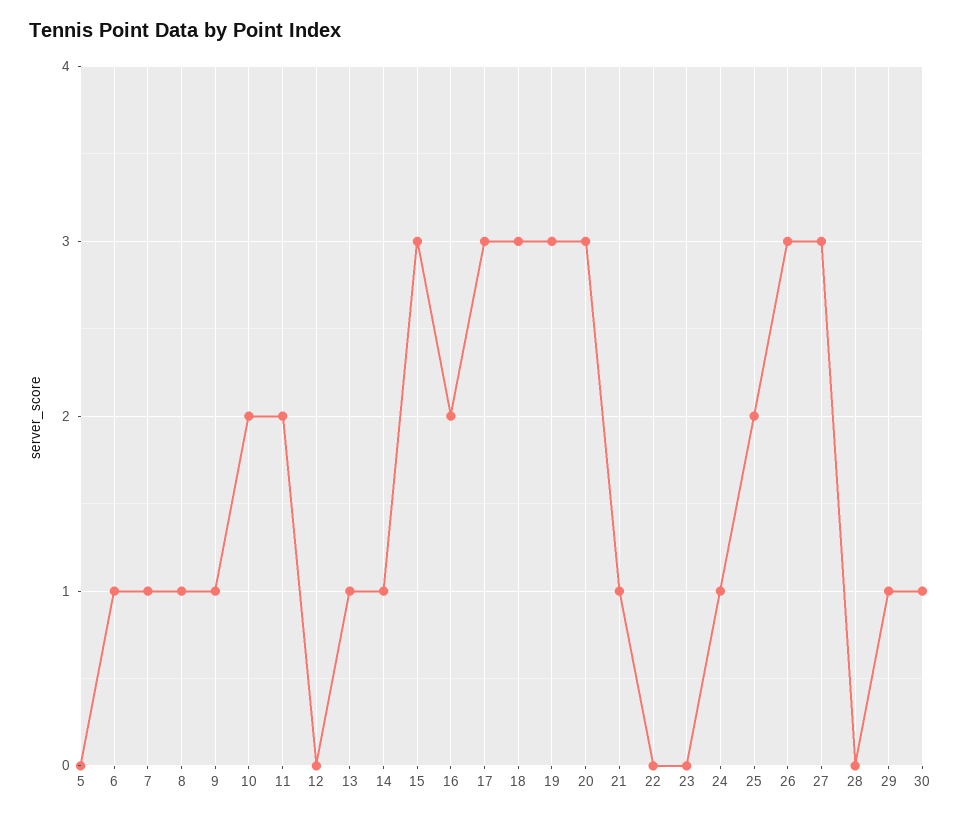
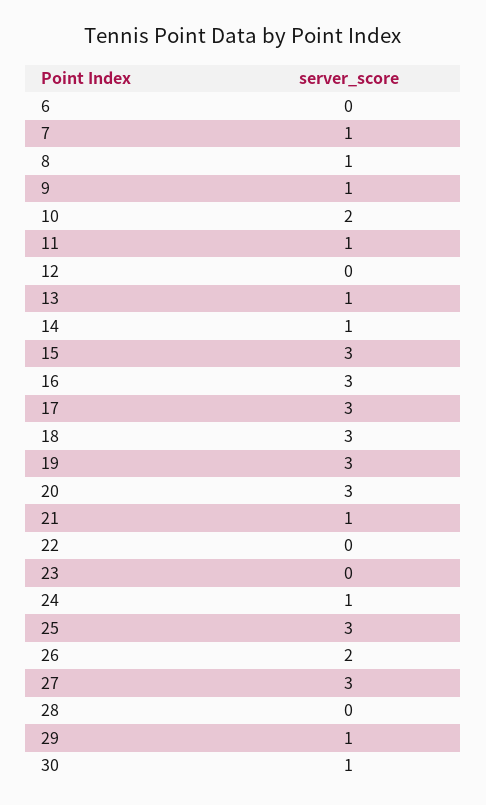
5: 0 -> none
6: 1 -> 0
11: 2 -> 1
16: 2 -> 3
25: 2 -> 3
26: 3 -> 2

